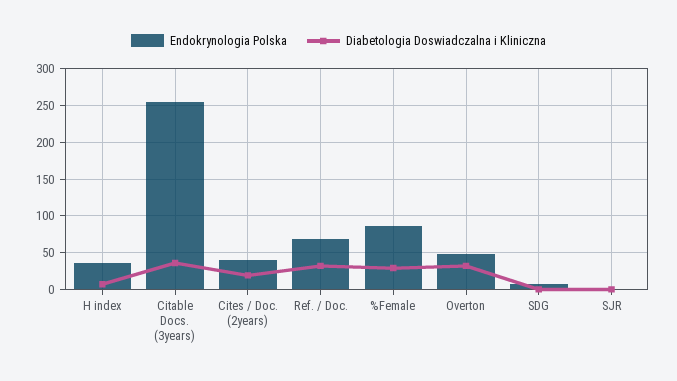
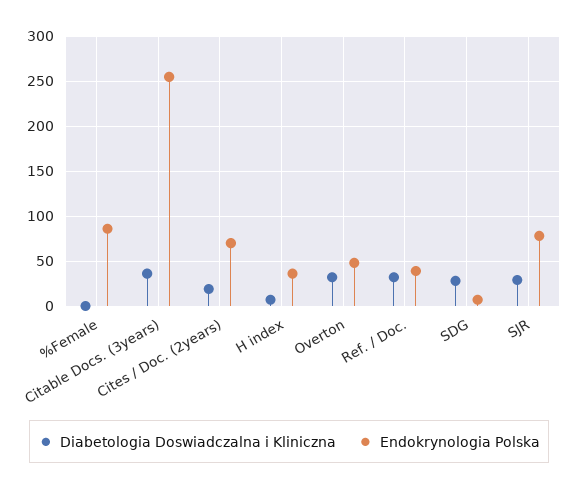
Endokrynologia Polska, Cites / Doc. (2years): 40 -> 70
Endokrynologia Polska, Ref. / Doc.: 70 -> 40
Diabetologia Doswiadczalna i Kliniczna, %Female: 30 -> 0
Diabetologia Doswiadczalna i Kliniczna, SDG: 0 -> 30
Endokrynologia Polska, SJR: 0 -> 80
Diabetologia Doswiadczalna i Kliniczna, SJR: 0 -> 30

